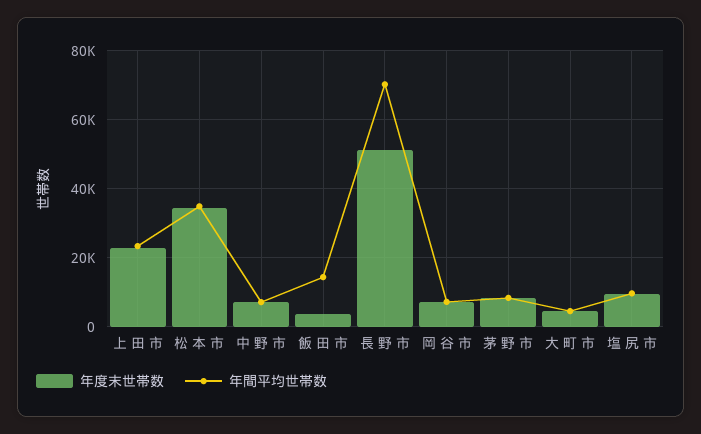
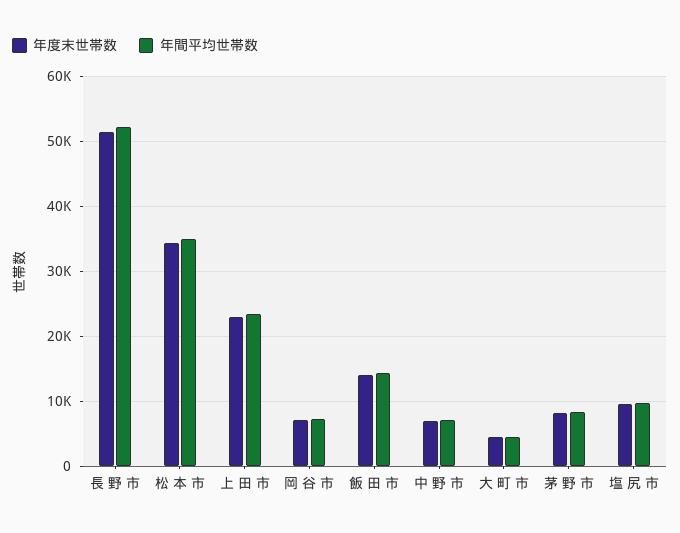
年度末世帯数, 飯 田 市: 4000 -> 14000
年間平均世帯数, 長 野 市: 70000 -> 52000

